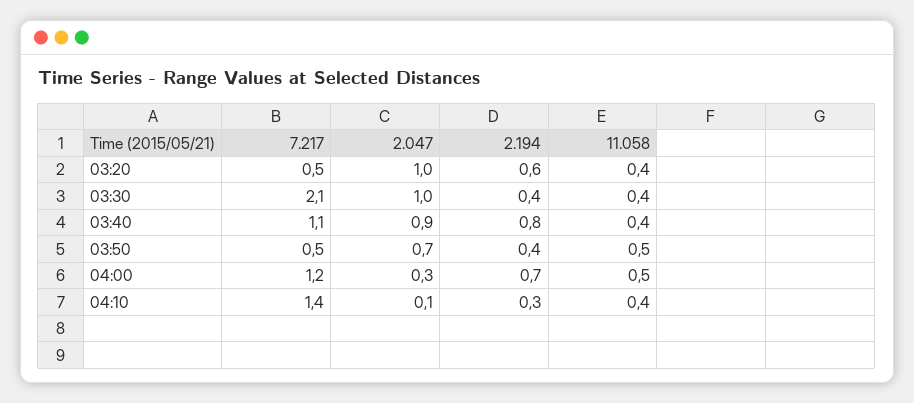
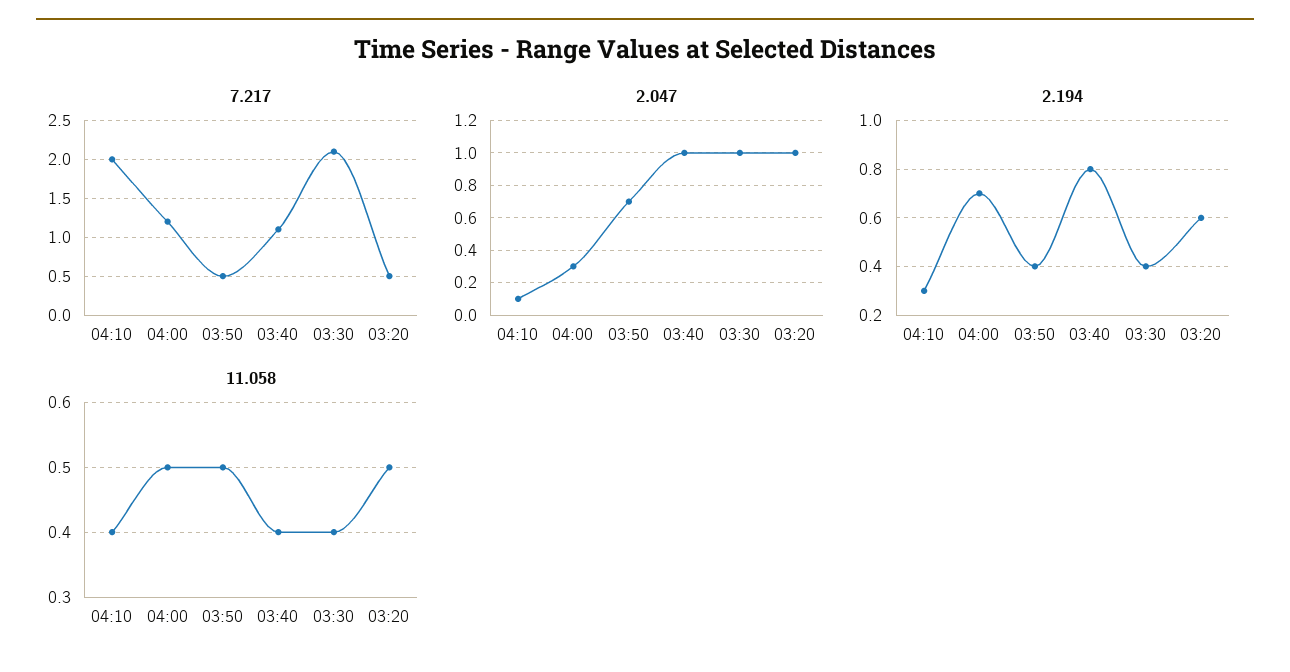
11.058, 03:20: 0.4 -> 0.5
2.047, 03:40: 0.9 -> 1
7.217, 04:10: 1.4 -> 2

